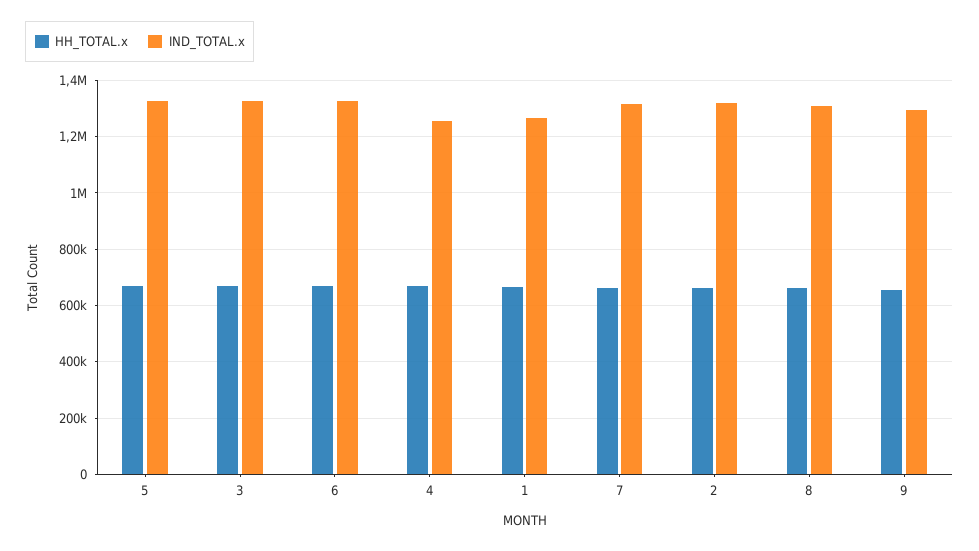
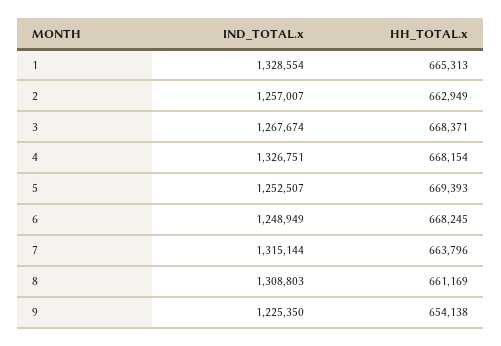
IND_TOTAL.x, 5: 1325000 -> 1252507
IND_TOTAL.x, 3: 1325000 -> 1267674
IND_TOTAL.x, 6: 1325000 -> 1248949
IND_TOTAL.x, 4: 1250000 -> 1326751
IND_TOTAL.x, 1: 1275000 -> 1328554
IND_TOTAL.x, 2: 1325000 -> 1257007
IND_TOTAL.x, 9: 1300000 -> 1225350

